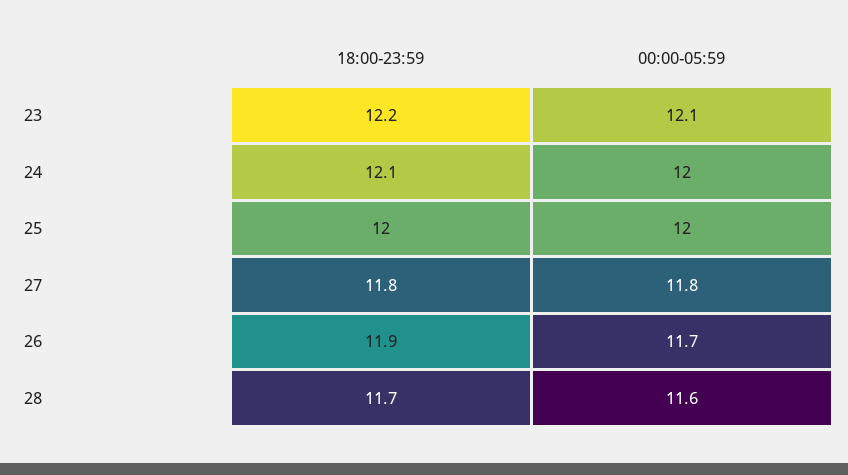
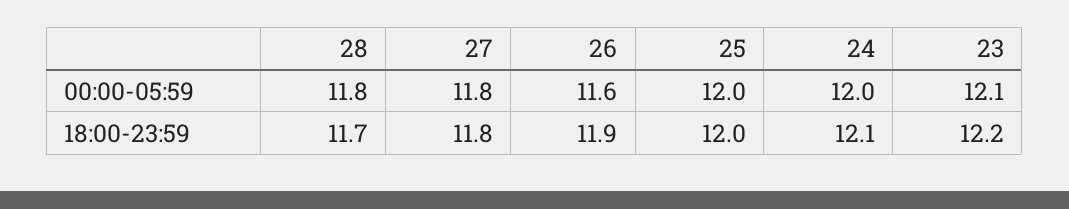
00:00-05:59, 26: 11.7 -> 11.6
00:00-05:59, 28: 11.6 -> 11.8

